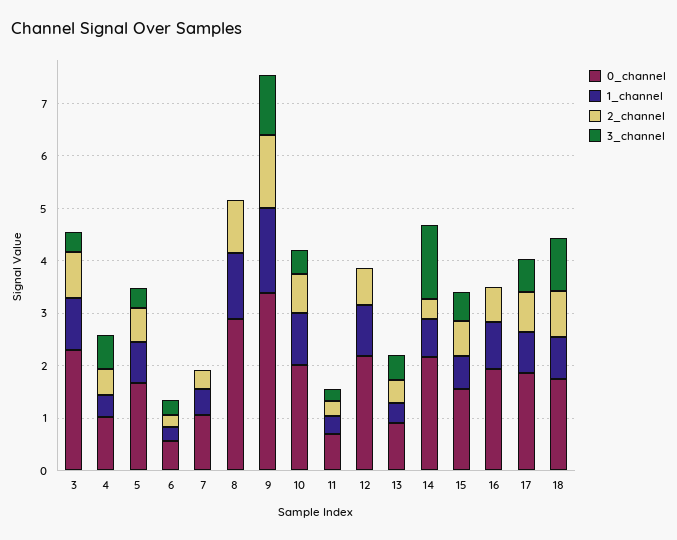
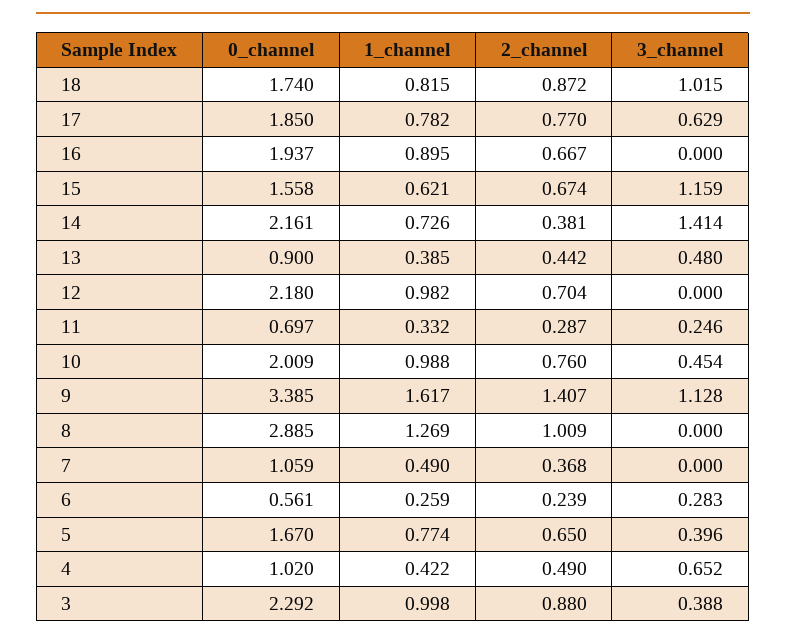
3_channel, 15: 0.6 -> 1.159

